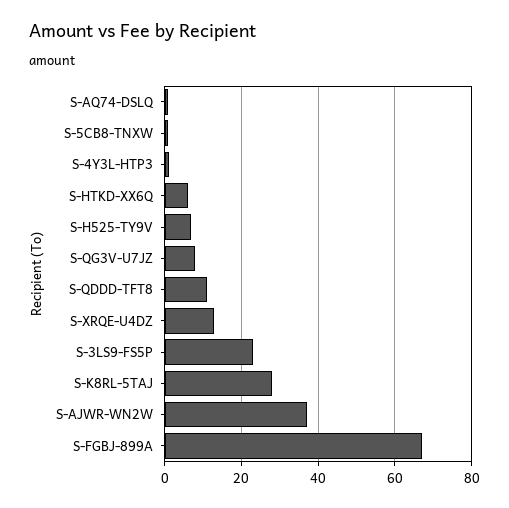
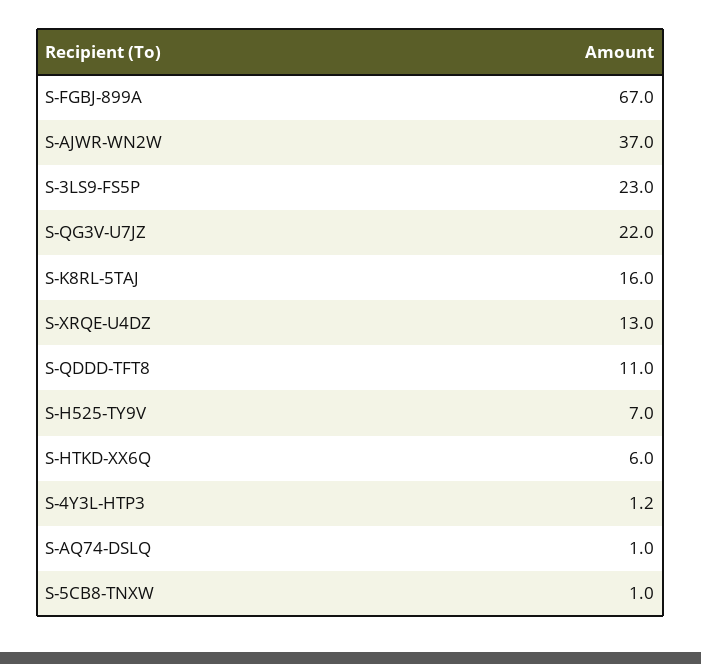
S-QG3V-U7JZ: 8 -> 22
S-K8RL-5TAJ: 28 -> 16

